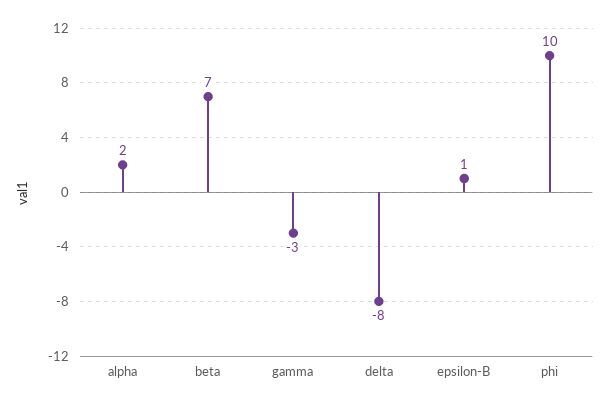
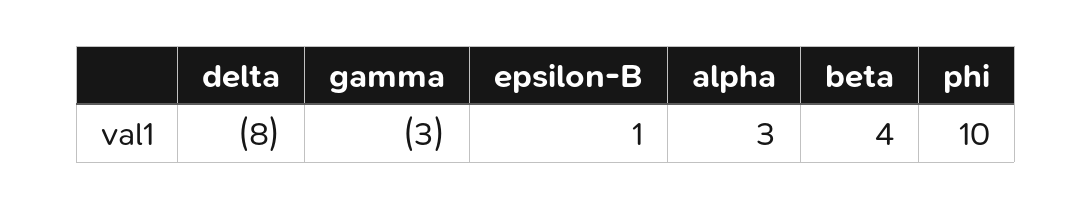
alpha: 2 -> 3
beta: 7 -> 4

